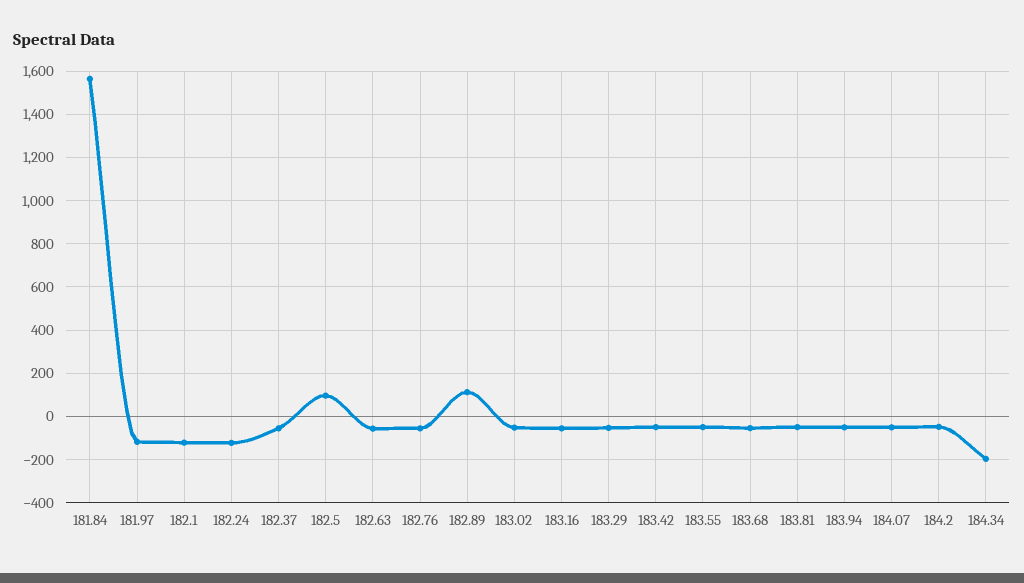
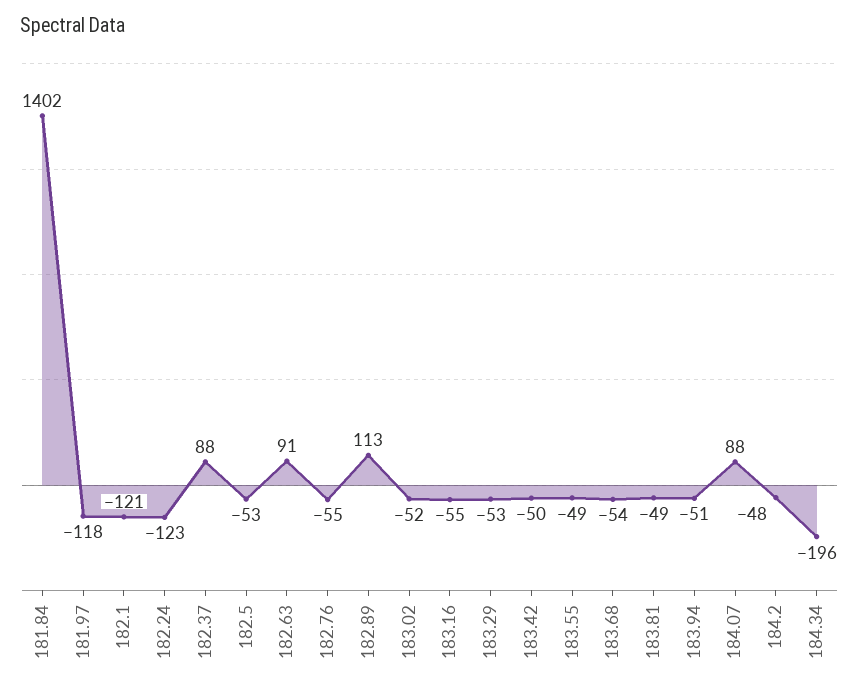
181.84: 1550 -> 1402
182.37: -50 -> 88
182.5: 100 -> -53
182.63: -50 -> 91
184.07: -50 -> 88

